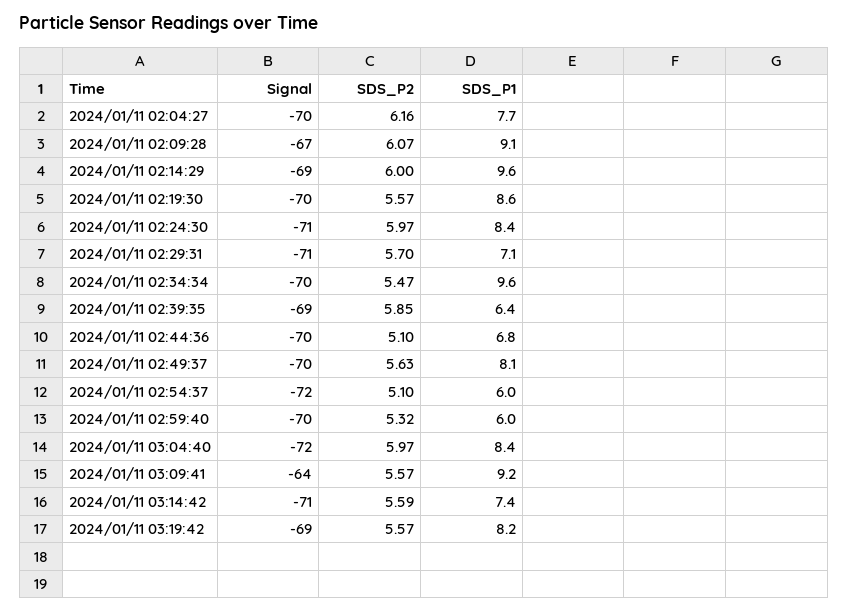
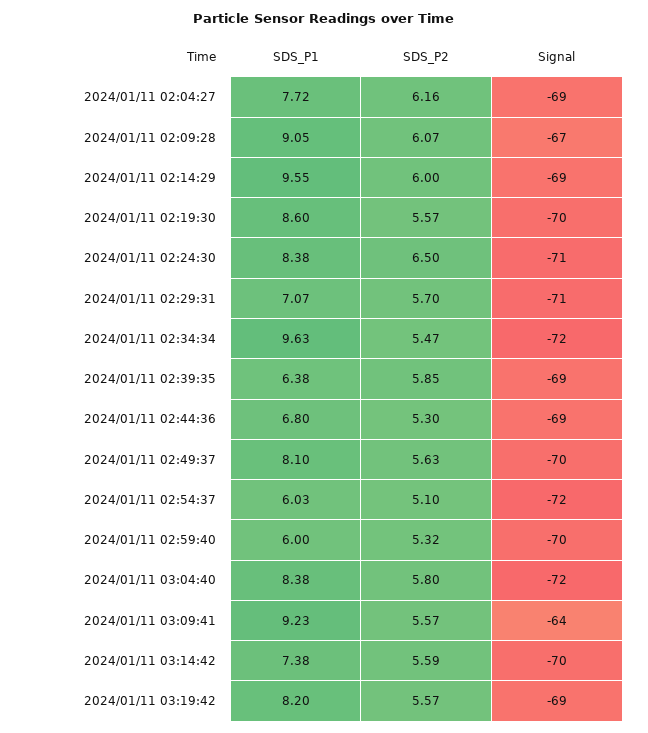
Signal, 2024/01/11 02:04:27: -70 -> -69
SDS_P2, 2024/01/11 02:24:30: 5.97 -> 6.5
Signal, 2024/01/11 02:34:34: -70 -> -72
Signal, 2024/01/11 02:44:36: -70 -> -69
SDS_P2, 2024/01/11 02:44:36: 5.1 -> 5.3
SDS_P2, 2024/01/11 03:04:40: 5.97 -> 5.8
Signal, 2024/01/11 03:14:42: -71 -> -70

